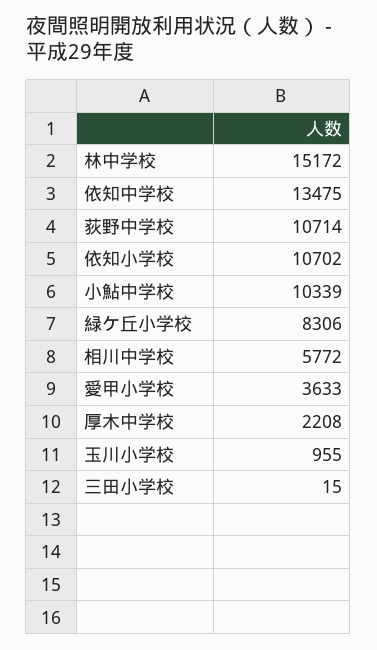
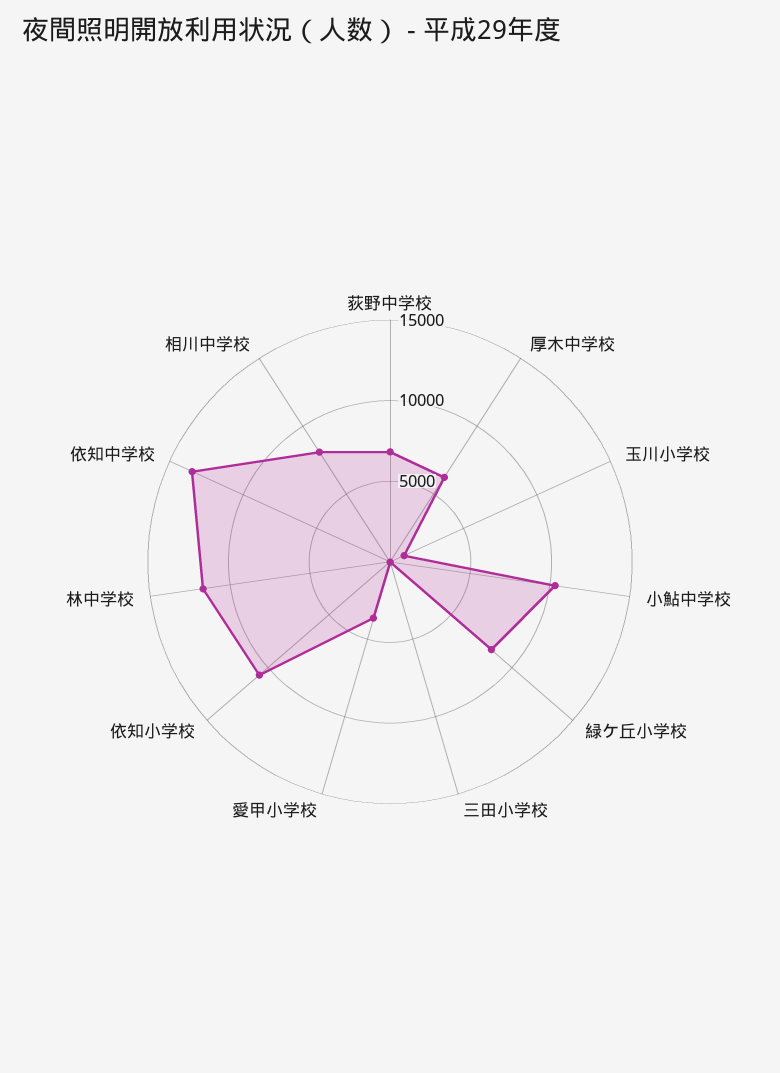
林中学校: 15172 -> 12000
荻野中学校: 10714 -> 7000
相川中学校: 5772 -> 8000
厚木中学校: 2208 -> 6000

